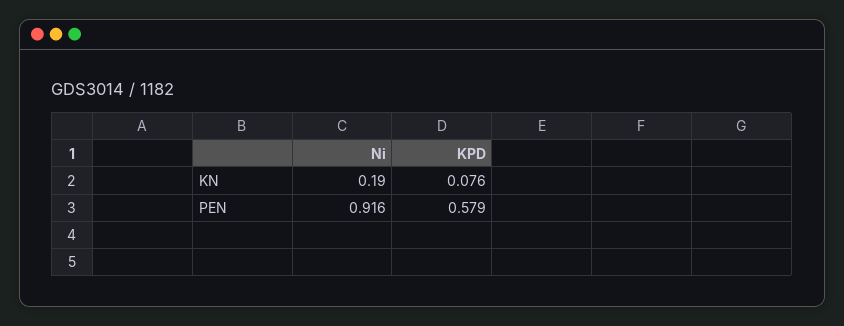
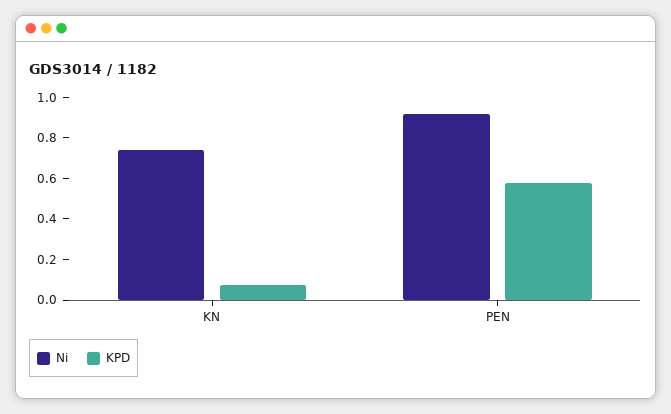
Ni, KN: 0.19 -> 0.75

